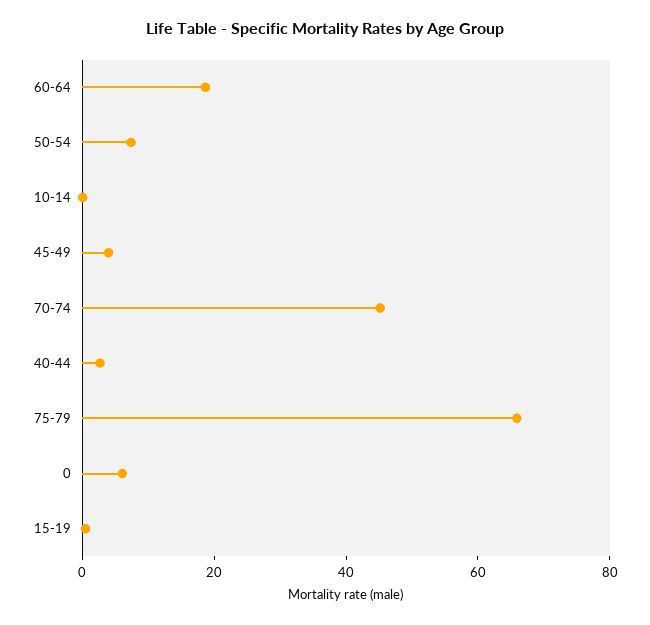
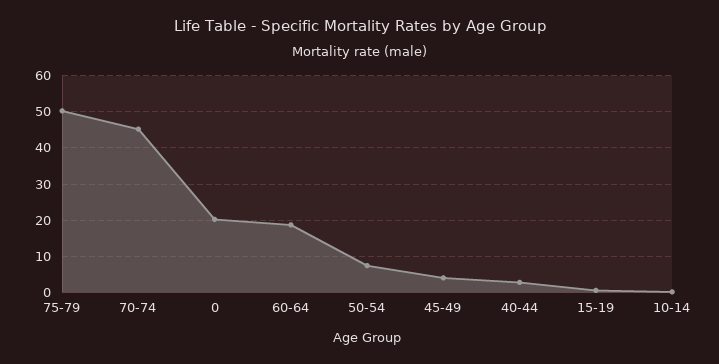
75-79: 65 -> 50
0: 5 -> 20

